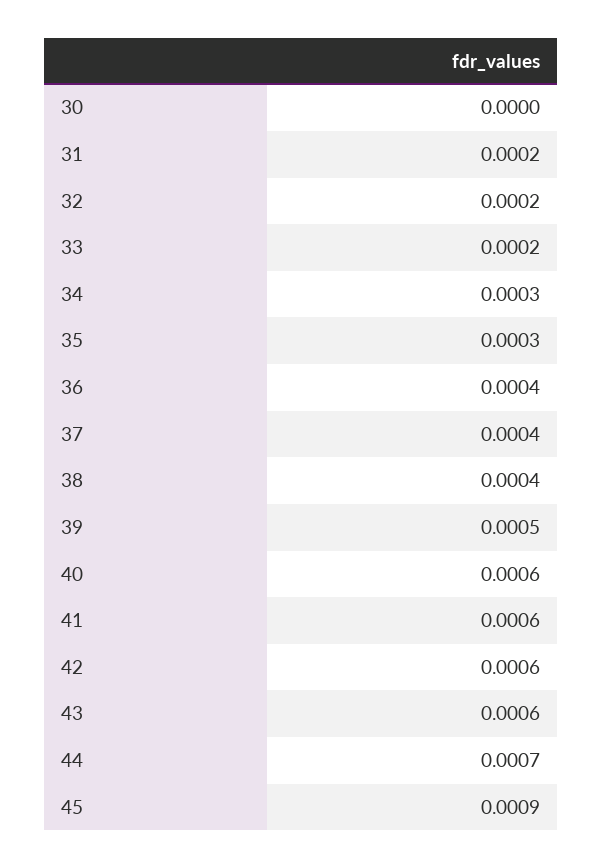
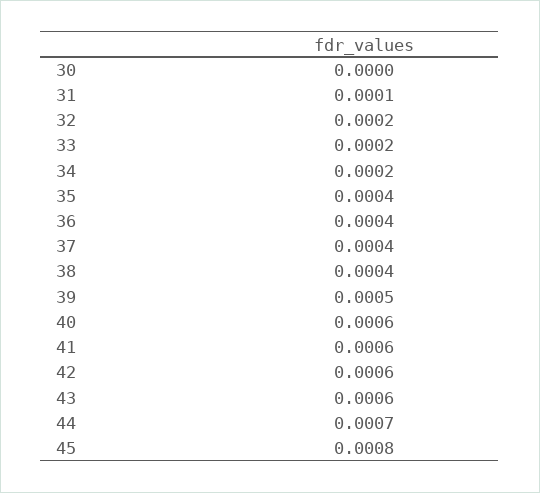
31: 0.0002 -> 0.0001
34: 0.0003 -> 0.0002
35: 0.0003 -> 0.0004
45: 0.0009 -> 0.0008

